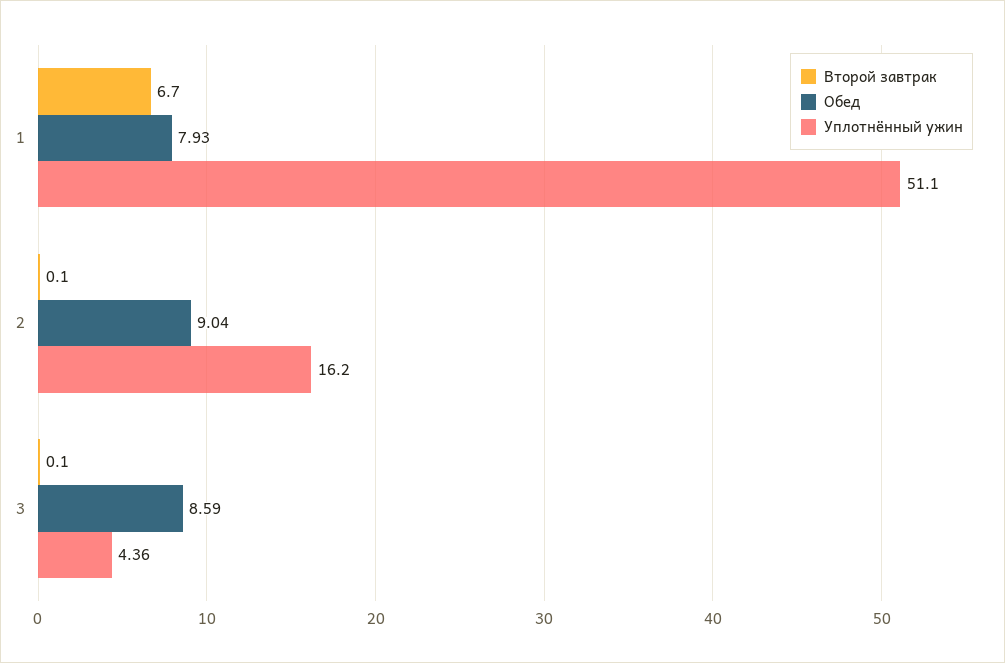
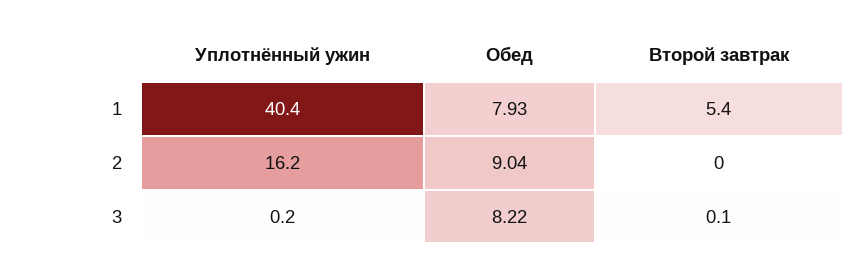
Второй завтрак, 1: 6.7 -> 5.4
Уплотнённый ужин, 1: 51.1 -> 40.4
Второй завтрак, 2: 0.1 -> 0
Обед, 3: 8.59 -> 8.22
Уплотнённый ужин, 3: 4.36 -> 0.2

